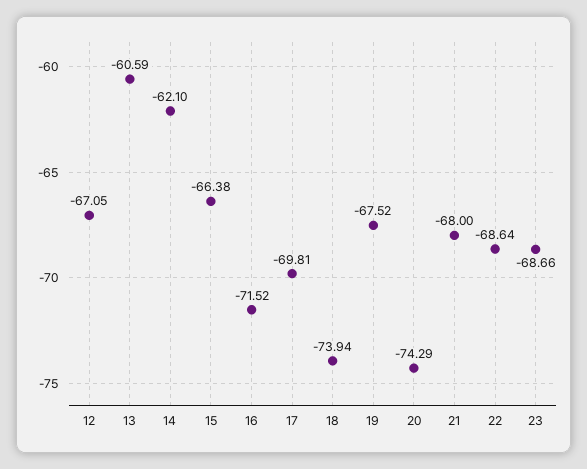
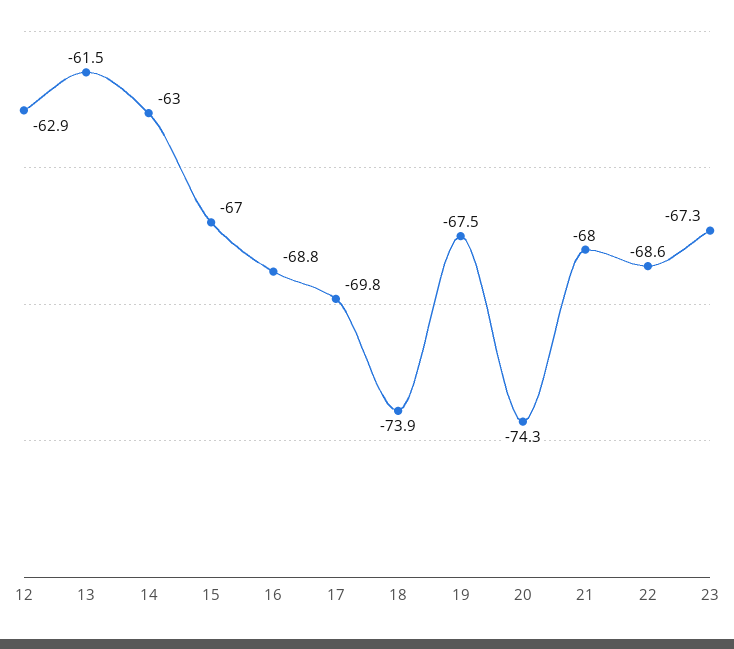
12: -67.05 -> -62.9
13: -60.59 -> -61.5
14: -62.1 -> -63
15: -66.38 -> -67
16: -71.52 -> -68.8
23: -68.66 -> -67.3

